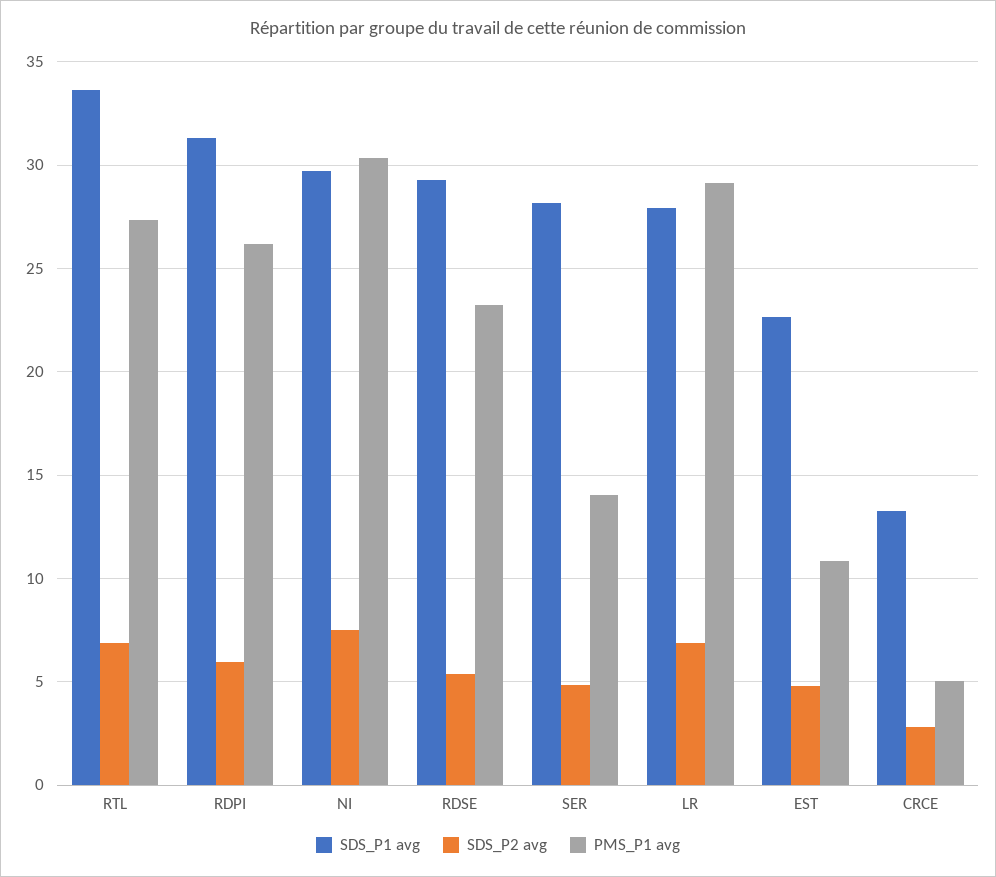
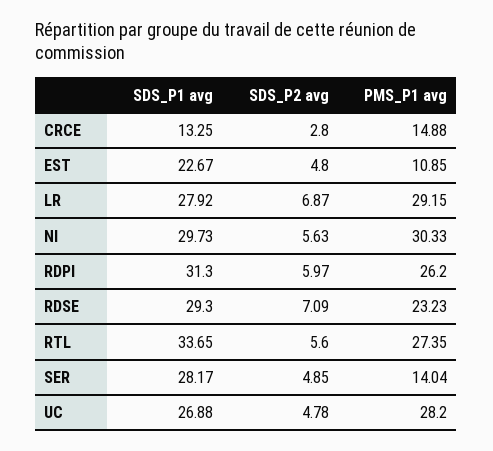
SDS_P2 avg, RTL: 7 -> 5.6
SDS_P2 avg, NI: 7.5 -> 5.63
SDS_P2 avg, RDSE: 5.5 -> 7.09
PMS_P1 avg, CRCE: 5 -> 14.88
SDS_P1 avg, UC: none -> 26.88
SDS_P2 avg, UC: none -> 4.78
PMS_P1 avg, UC: none -> 28.2

